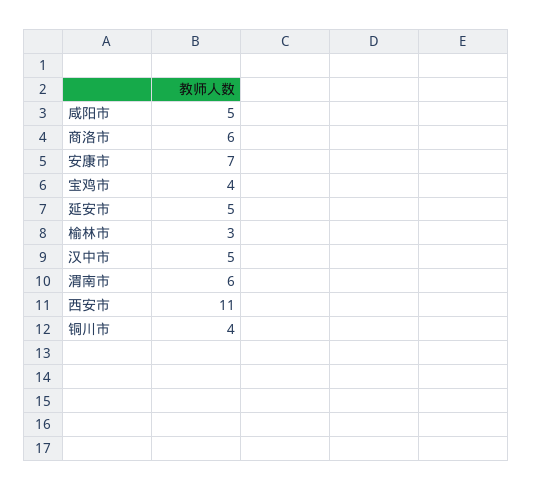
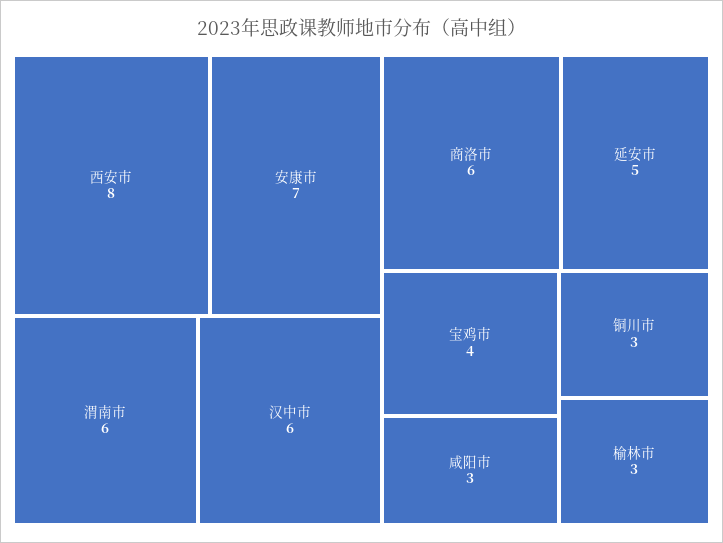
咸阳市: 5 -> 3
汉中市: 5 -> 6
西安市: 11 -> 8
铜川市: 4 -> 3

